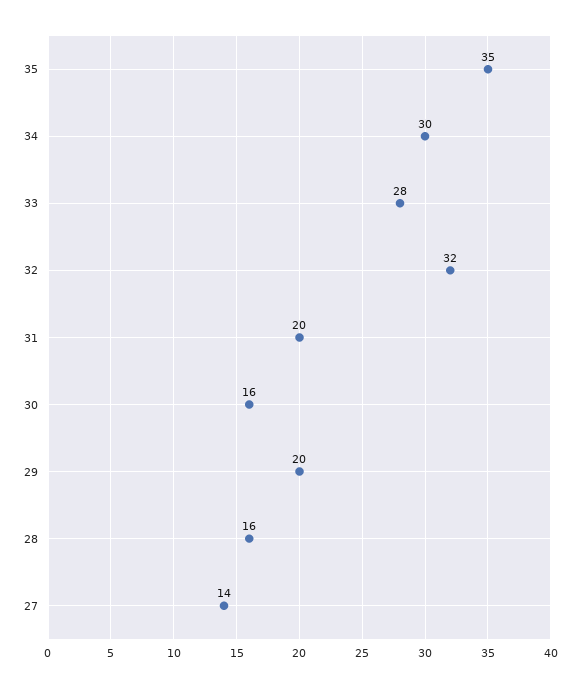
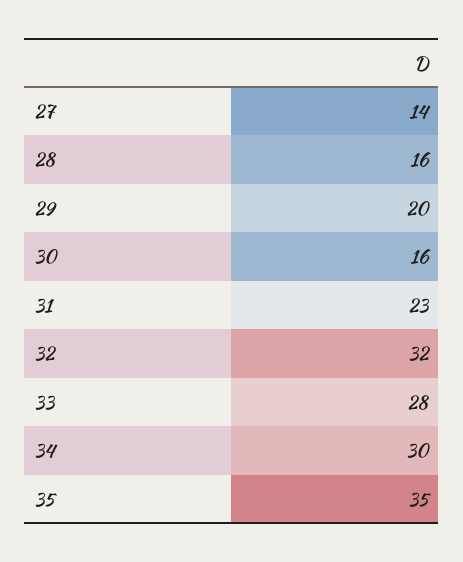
31: 20 -> 23

